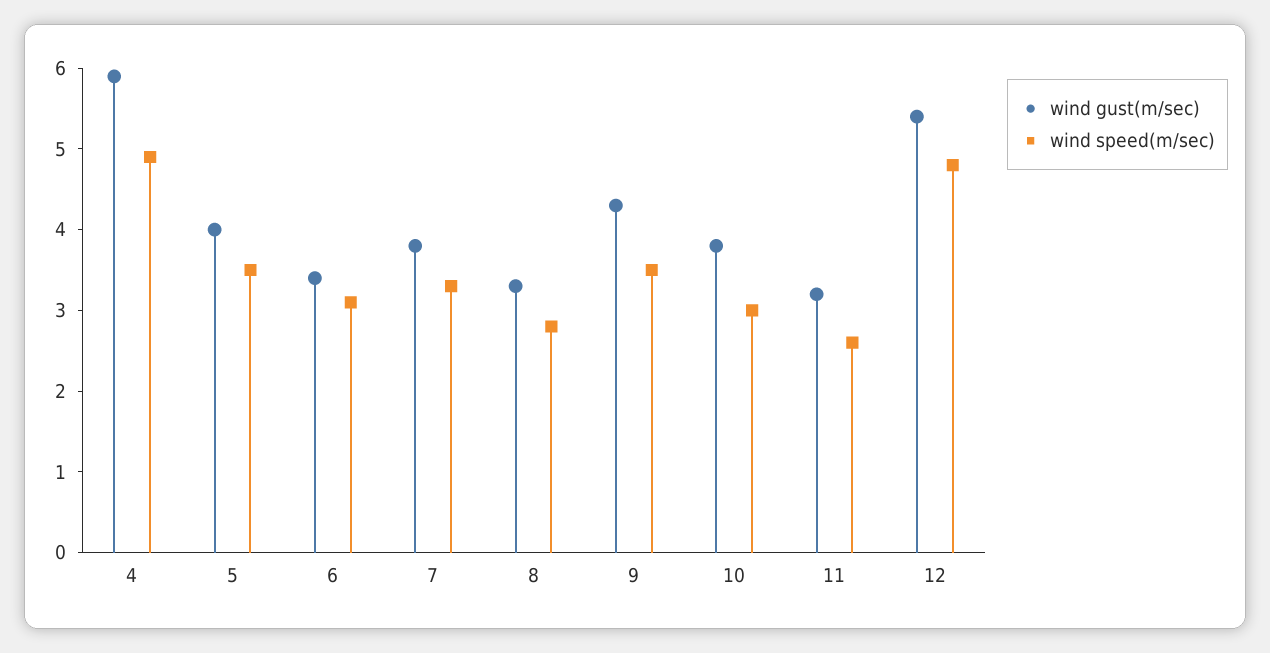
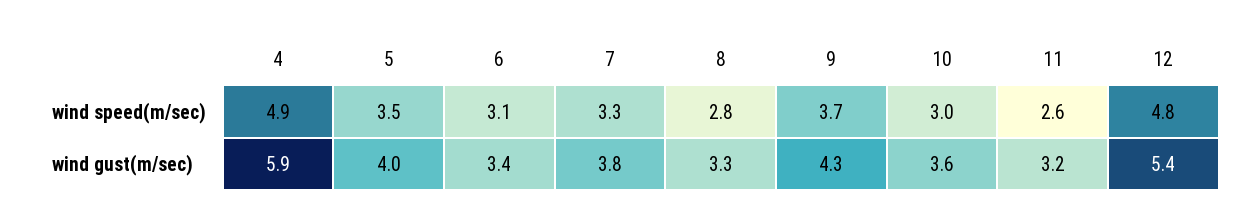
wind speed(m/sec), 9: 3.5 -> 3.7
wind gust(m/sec), 10: 3.8 -> 3.6

